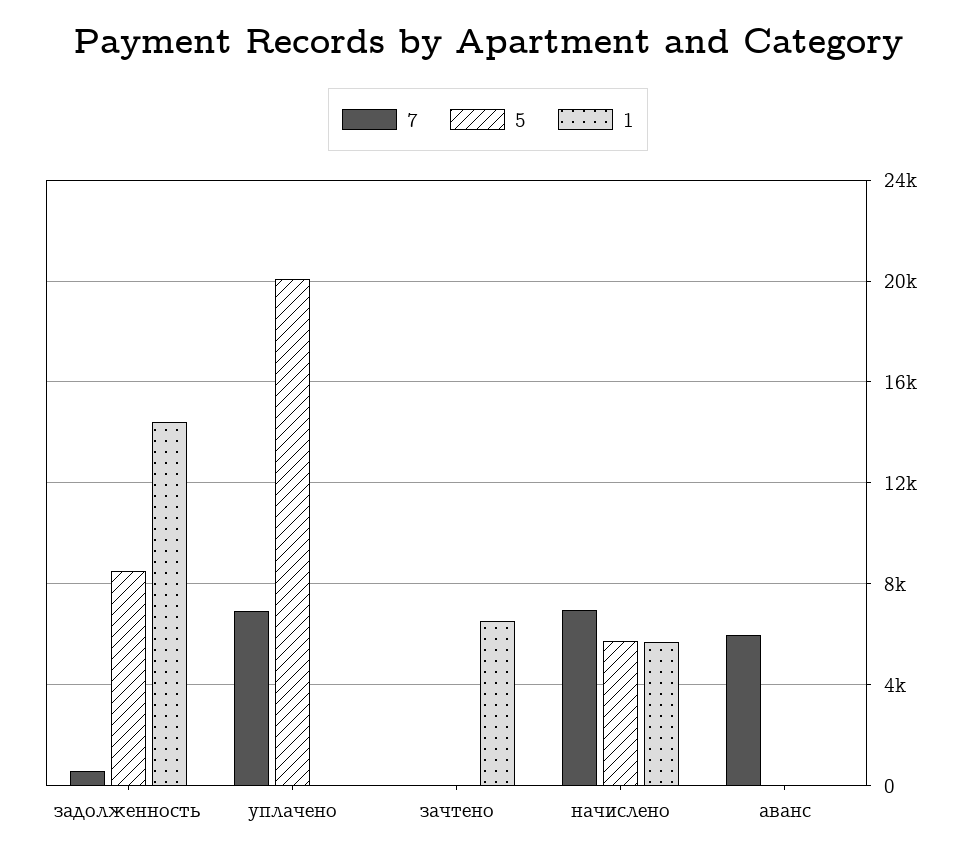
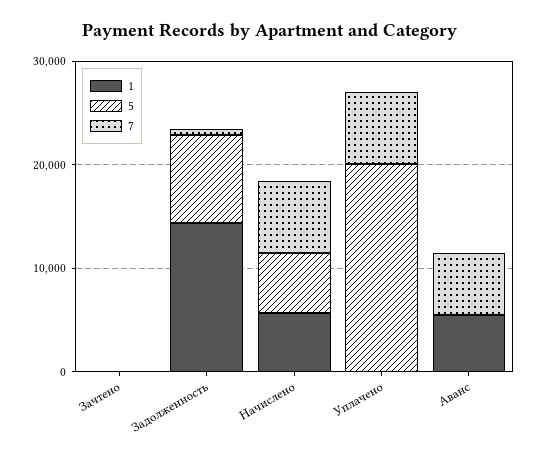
1, зачтено: 6500 -> 0
1, аванс: 0 -> 6000

